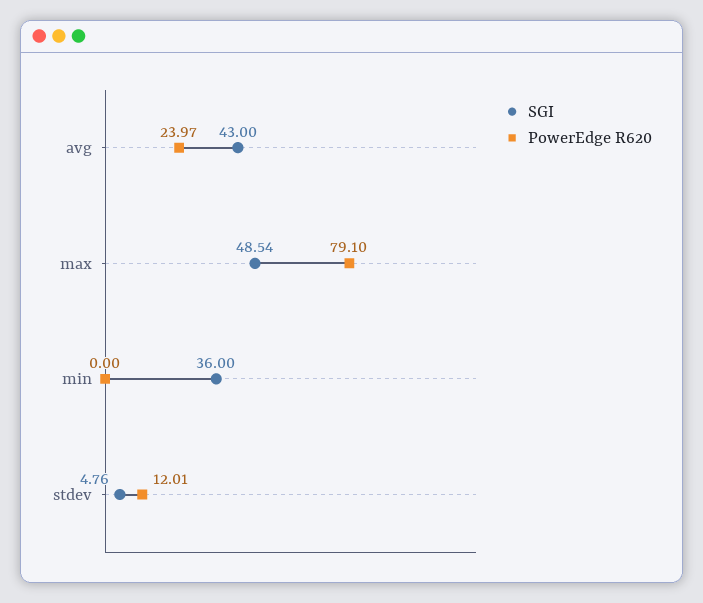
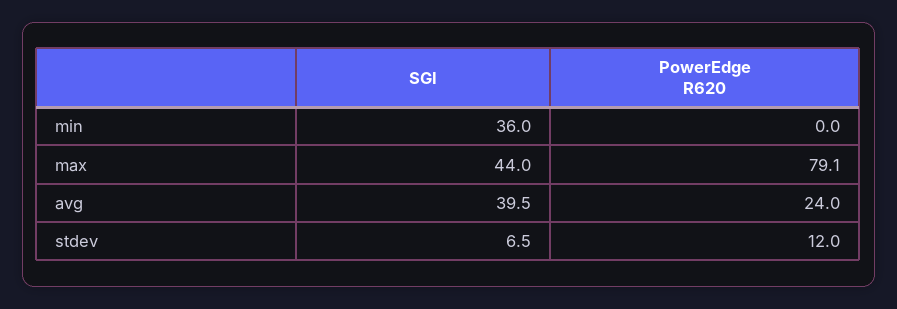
SGI, avg: 43 -> 39.5
SGI, max: 48.54 -> 44
SGI, stdev: 4.76 -> 6.5

